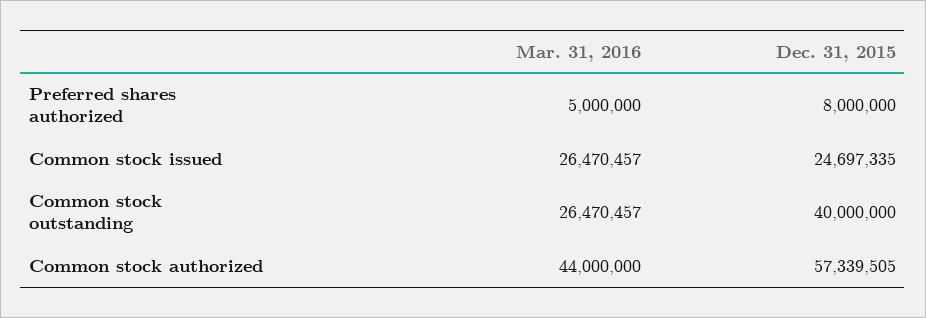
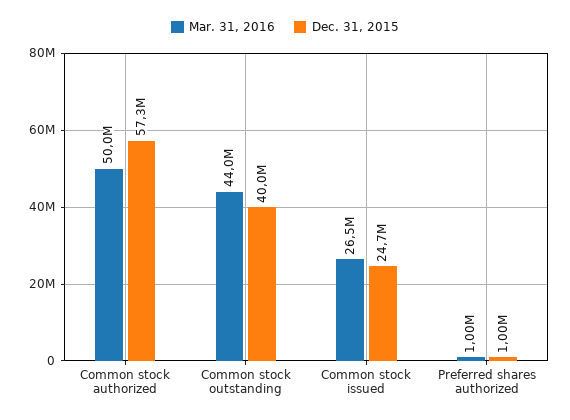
Mar. 31, 2016, Preferred shares authorized: 5000000 -> 1000000
Dec. 31, 2015, Preferred shares authorized: 8000000 -> 1000000
Mar. 31, 2016, Common stock outstanding: 26470457 -> 44000000
Mar. 31, 2016, Common stock authorized: 44000000 -> 50000000

